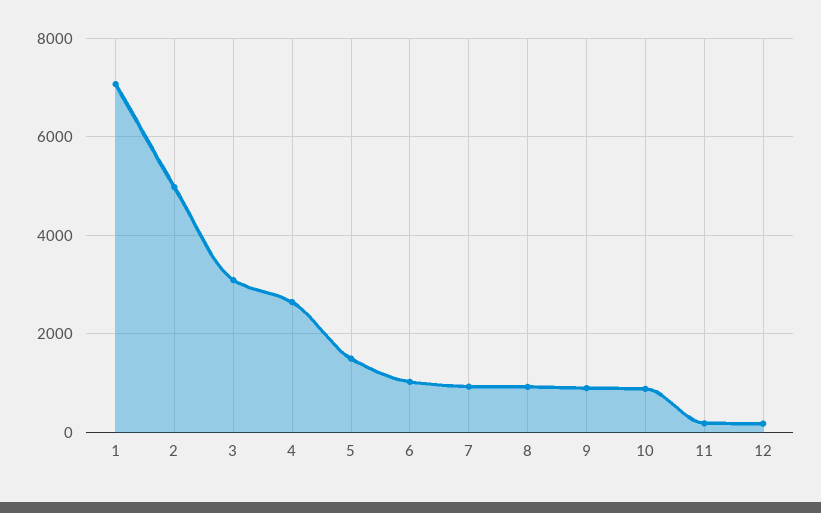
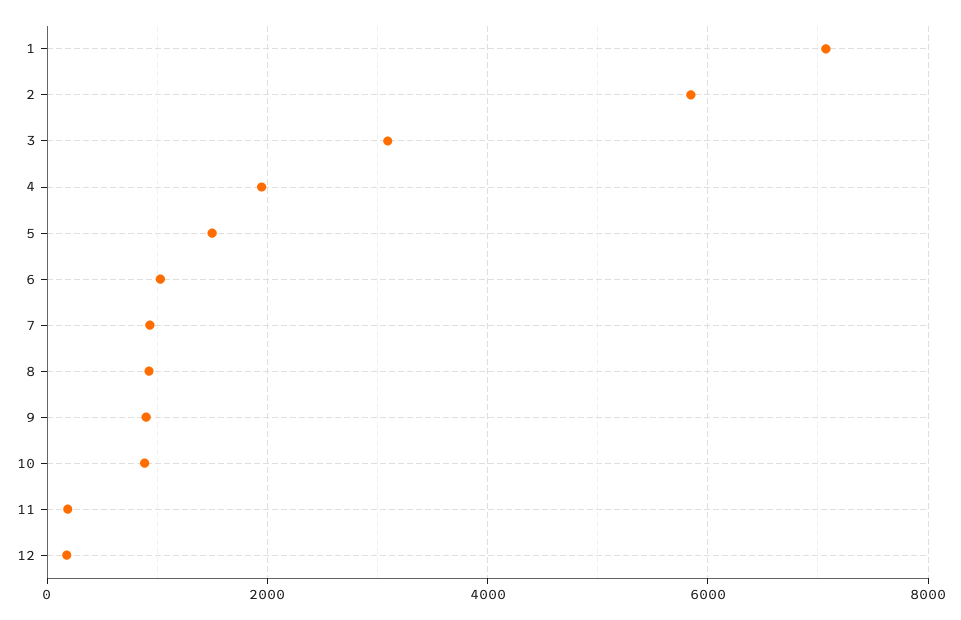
2: 5000 -> 5800
4: 2600 -> 2000

